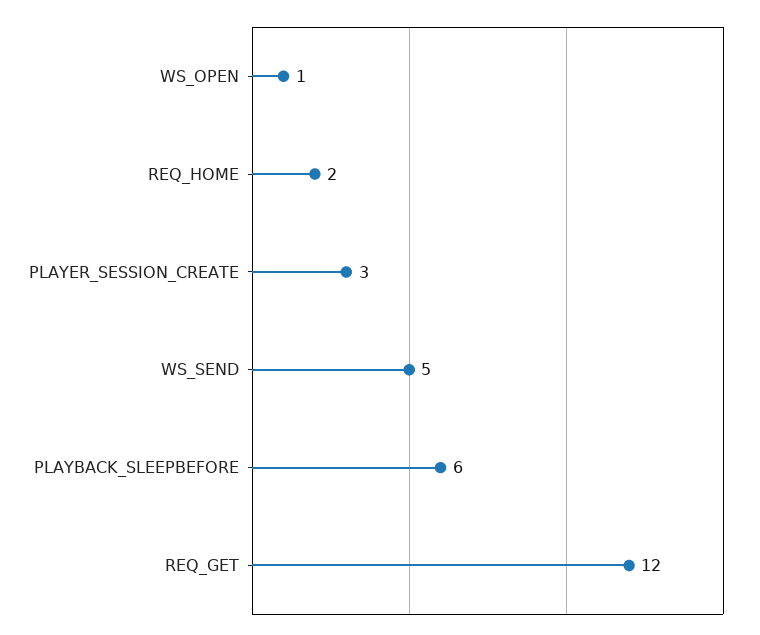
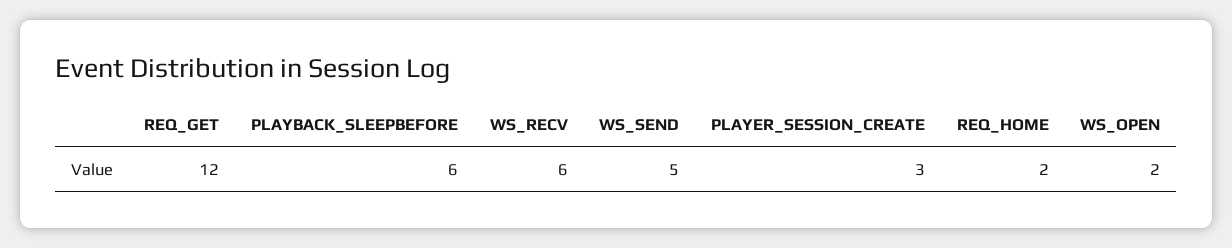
WS_OPEN: 1 -> 2
WS_RECV: none -> 6

